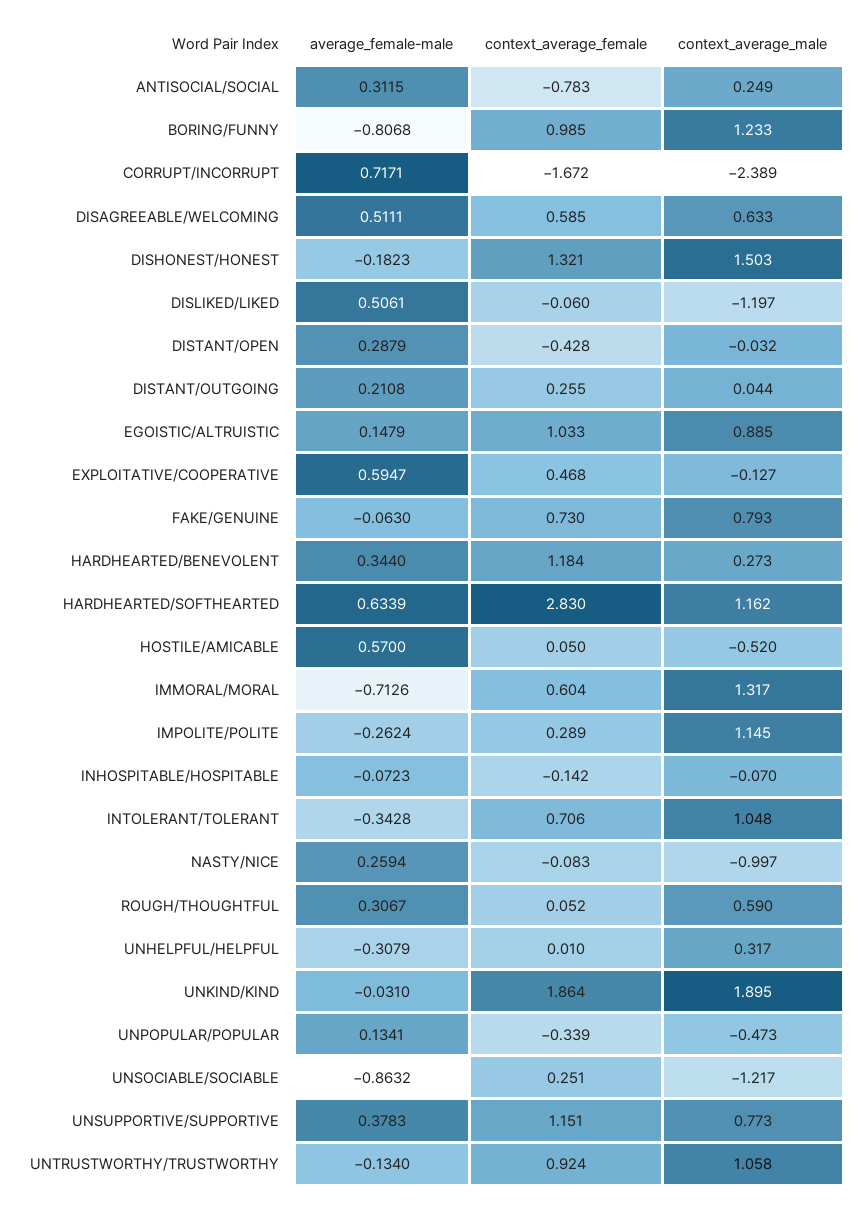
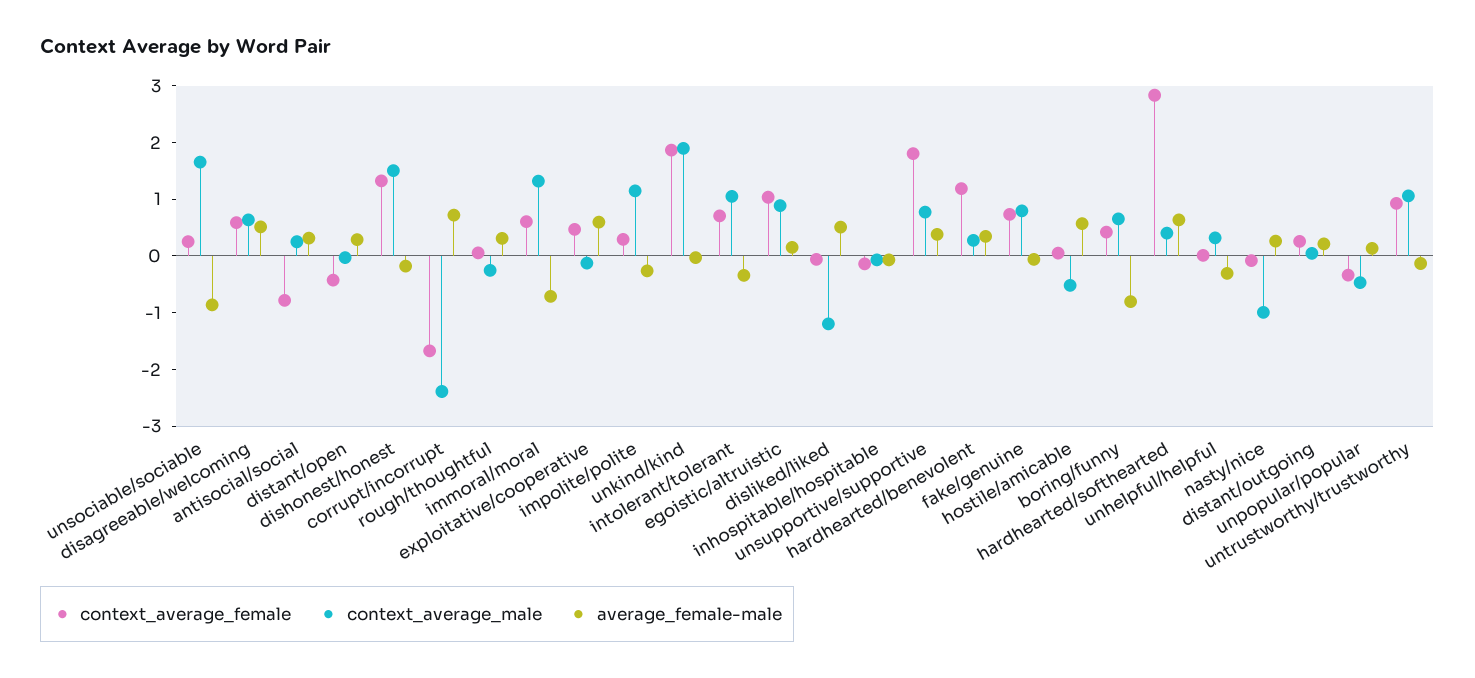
context_average_female, BORING/FUNNY: 0.985 -> 0.4
context_average_male, BORING/FUNNY: 1.233 -> 0.6
context_average_male, HARDHEARTED/SOFTHEARTED: 1.162 -> 0.4
context_average_male, ROUGH/THOUGHTFUL: 0.59 -> -0.2
context_average_male, UNSOCIABLE/SOCIABLE: -1.217 -> 1.6
context_average_female, UNSUPPORTIVE/SUPPORTIVE: 1.151 -> 1.8

